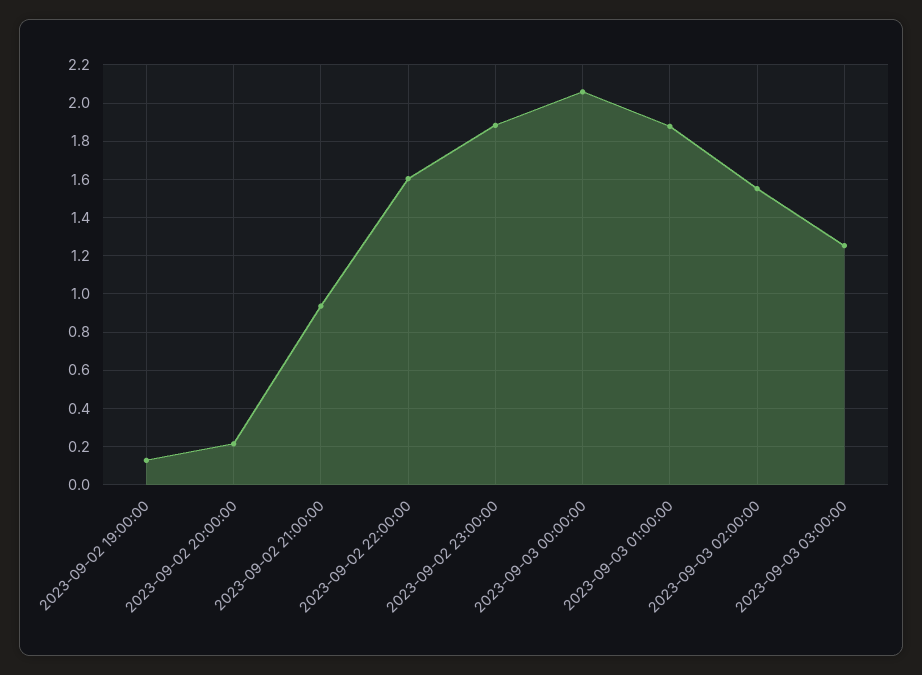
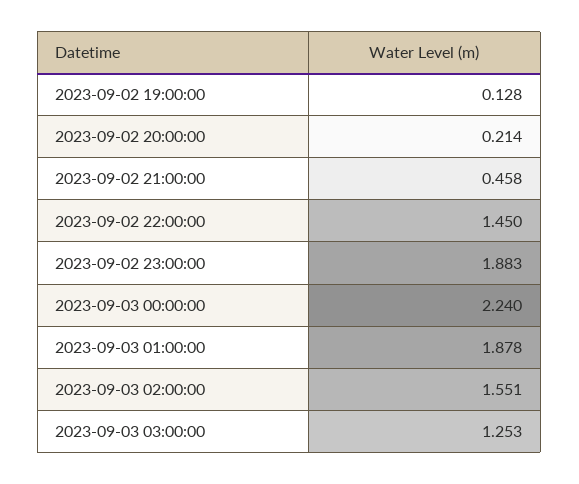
2023-09-02 21:00:00: 0.95 -> 0.458
2023-09-02 22:00:00: 1.6 -> 1.45
2023-09-03 00:00:00: 2.05 -> 2.24

